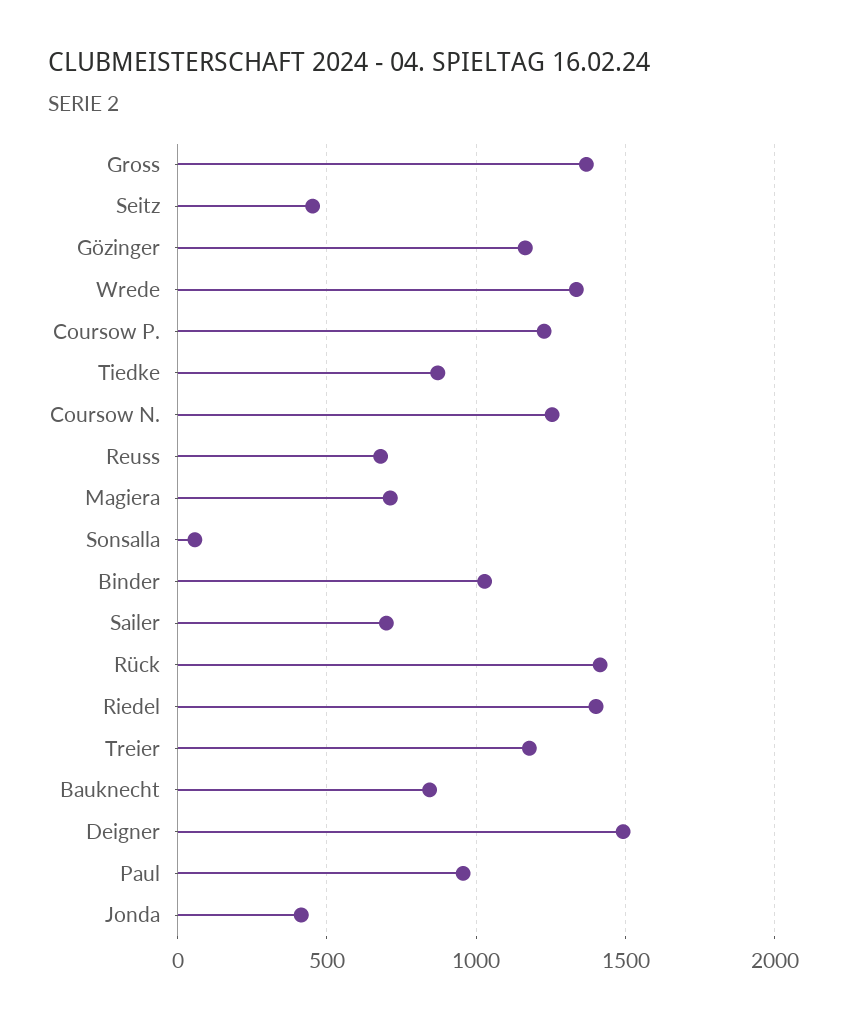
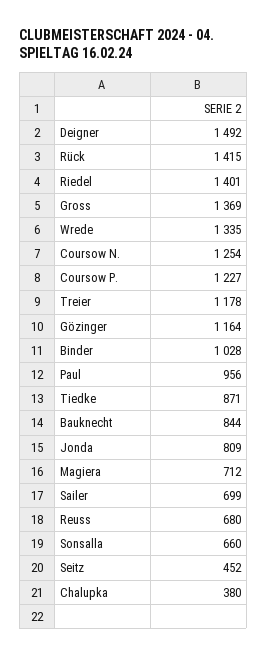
Sonsalla: 50 -> 660
Jonda: 400 -> 809
Chalupka: none -> 380

